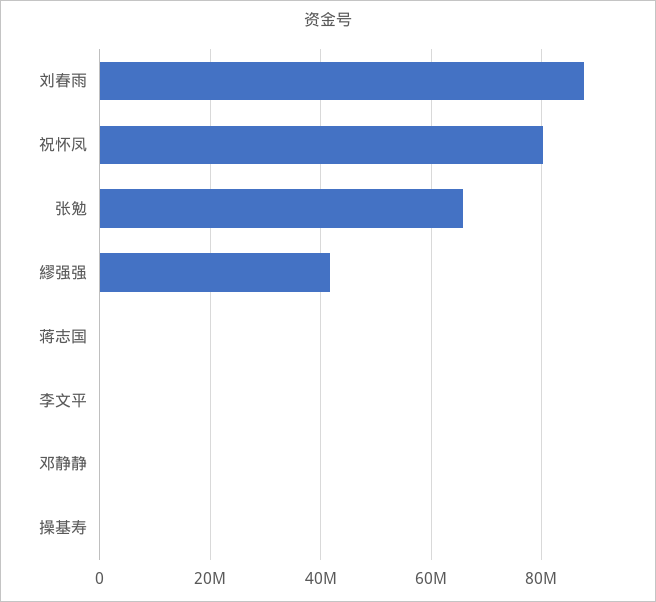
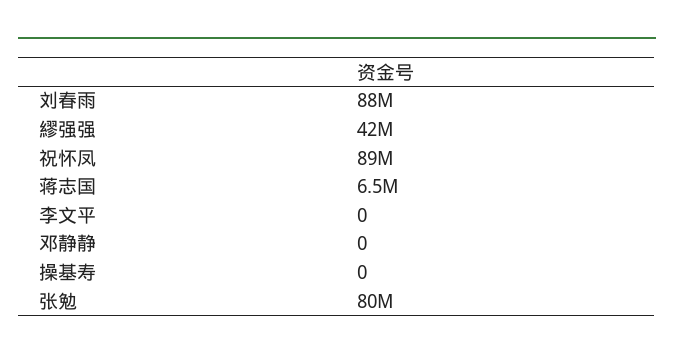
祝怀凤: 80000000 -> 89000000
张勉: 66000000 -> 80000000
蒋志国: 0 -> 6500000

